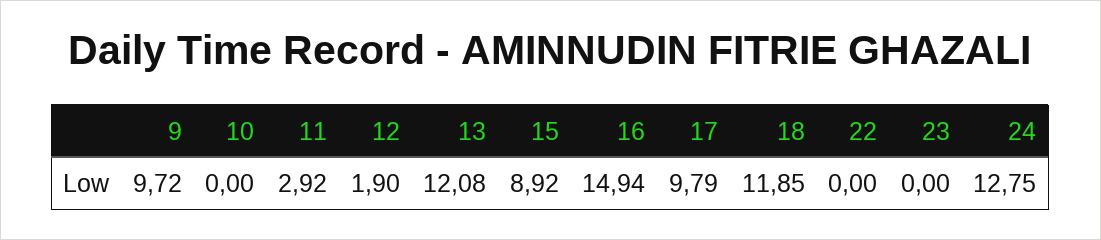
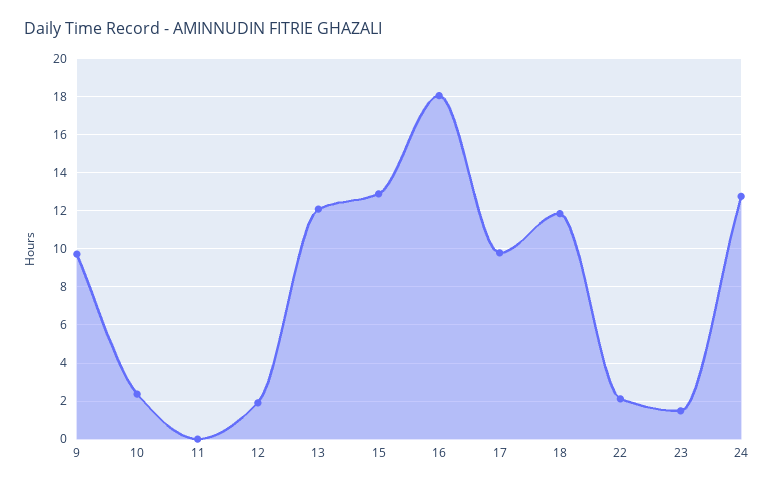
10: 0 -> 2.5
11: 2.92 -> 0
15: 8.92 -> 13
16: 14.94 -> 18
22: 0 -> 2
23: 0 -> 1.5

